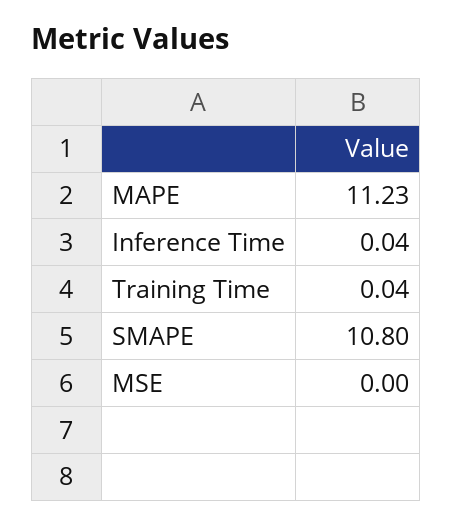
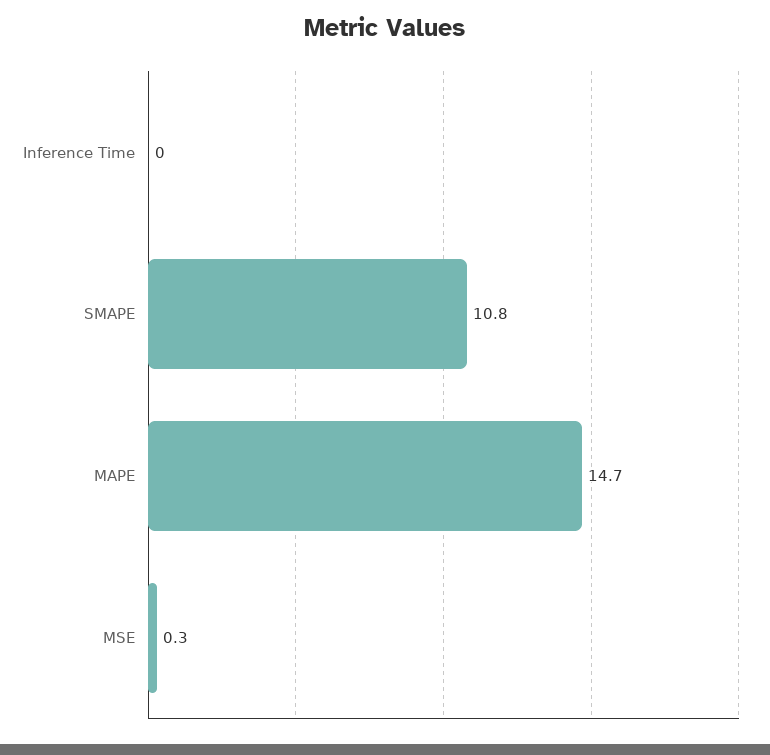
MAPE: 11.23 -> 14.7
Training Time: 0.04 -> none
MSE: 0 -> 0.3

